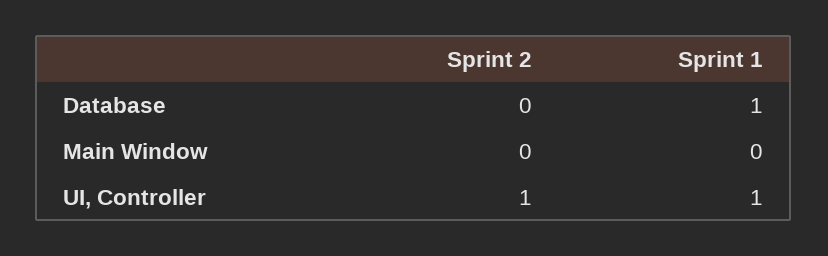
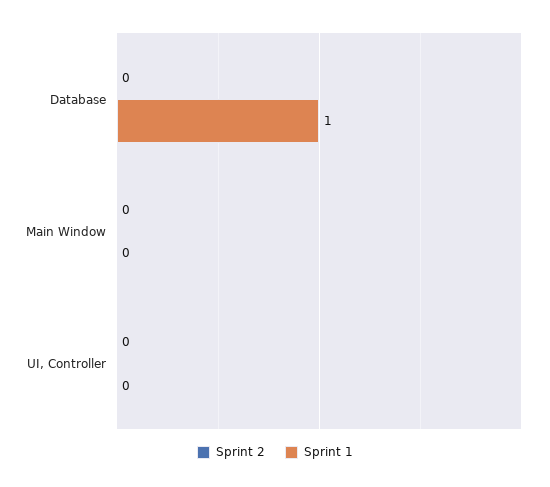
Sprint 2, UI, Controller: 1 -> 0
Sprint 1, UI, Controller: 1 -> 0

